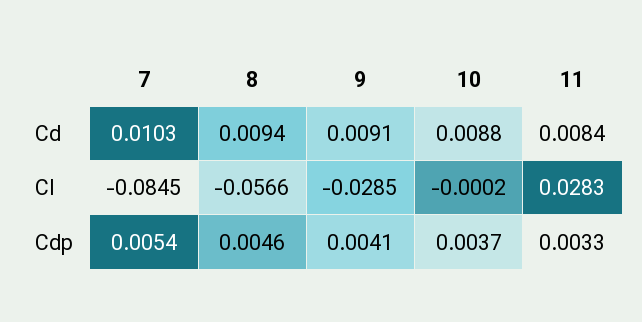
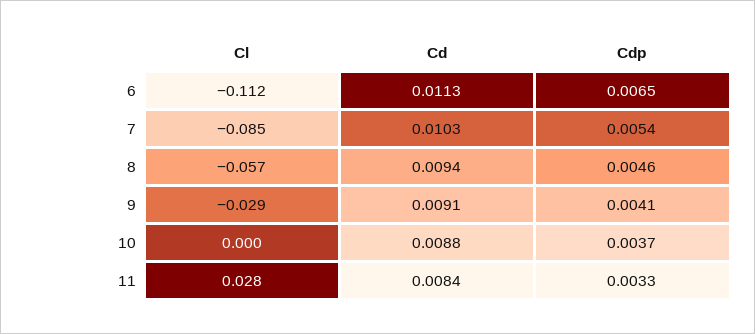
6, Cl: none -> -0.112
6, Cd: none -> 0.0113
6, Cdp: none -> 0.0065

